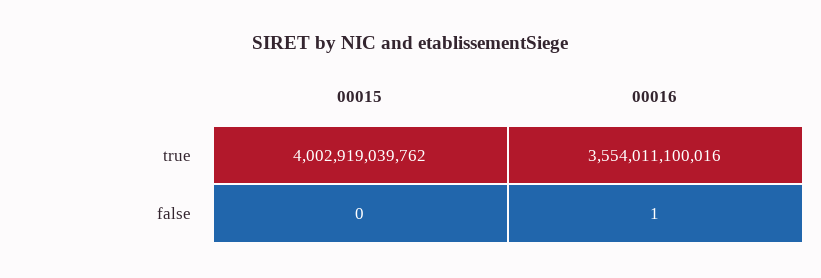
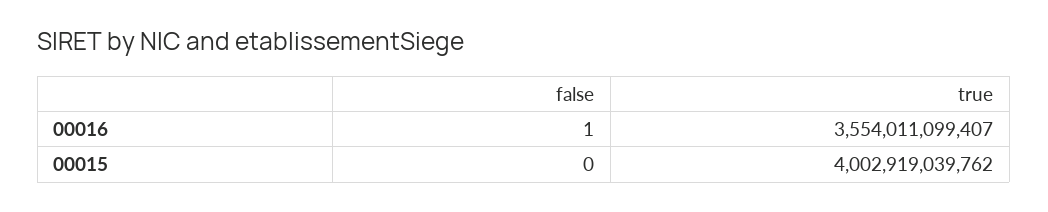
00016, true: 3554011100016 -> 3554011099407

